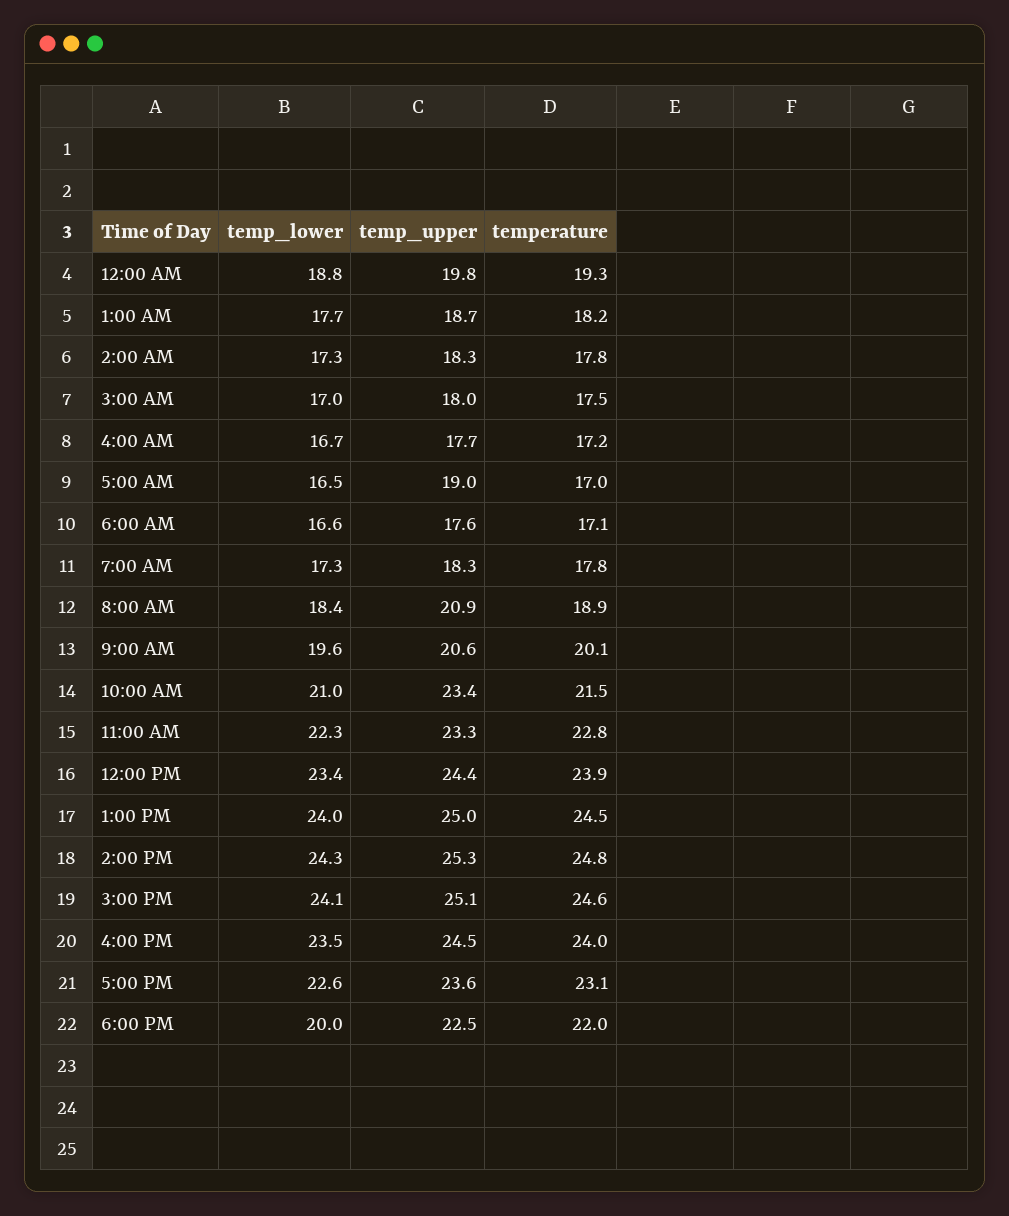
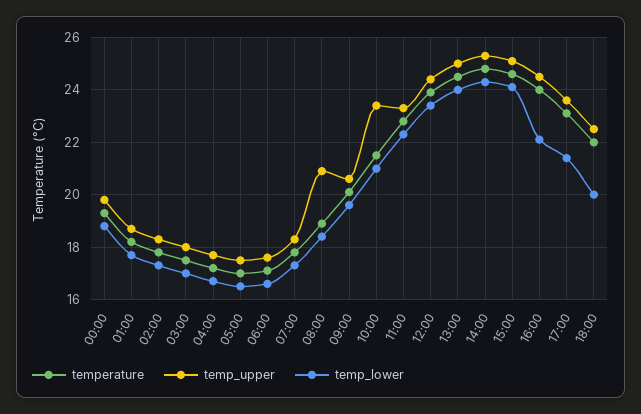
temp_upper, 5:00 AM: 19 -> 17.5
temp_lower, 4:00 PM: 23.5 -> 22
temp_lower, 5:00 PM: 22.6 -> 21.5

